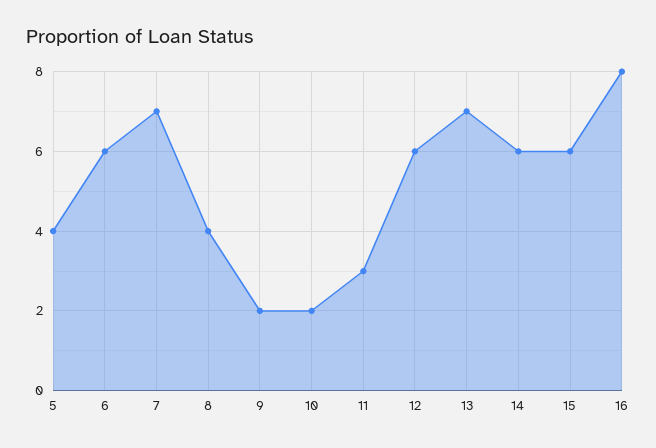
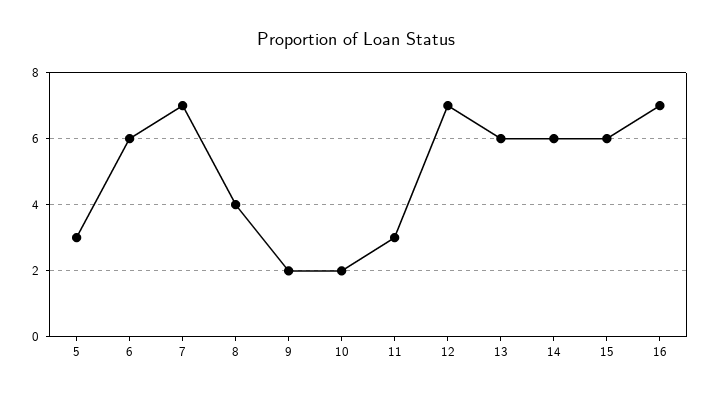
5: 4 -> 3
12: 6 -> 7
13: 7 -> 6
16: 8 -> 7

